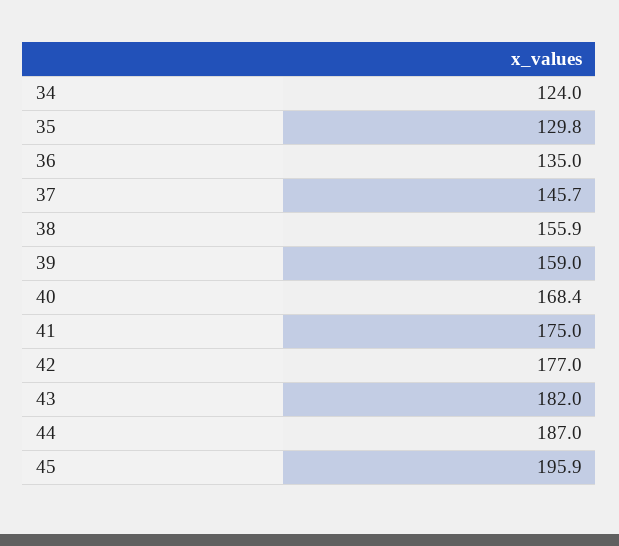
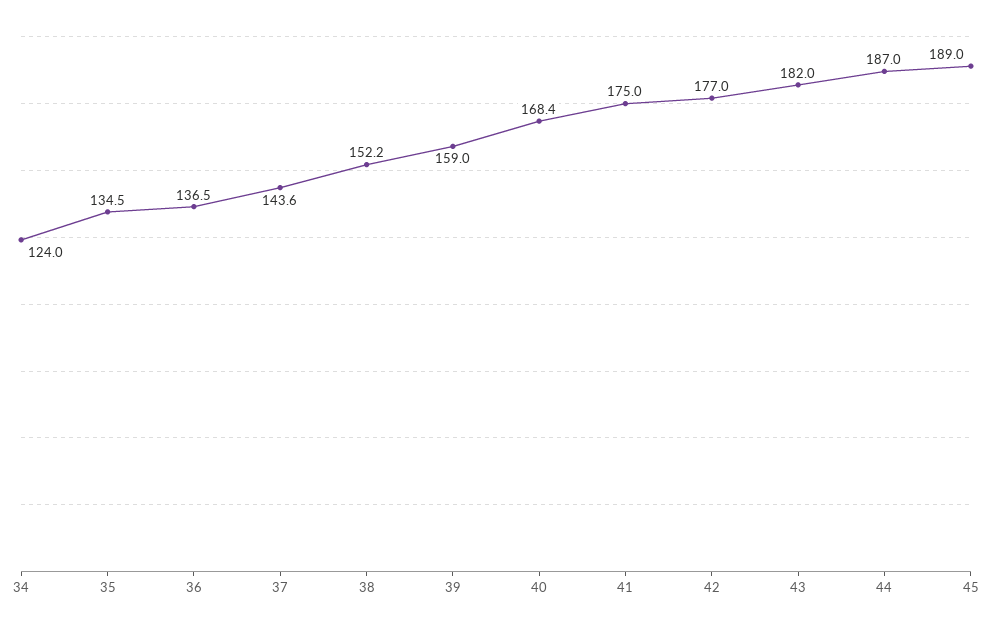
35: 129.8 -> 134.5
36: 135 -> 136.5
37: 145.7 -> 143.6
38: 155.9 -> 152.2
45: 195.9 -> 189

